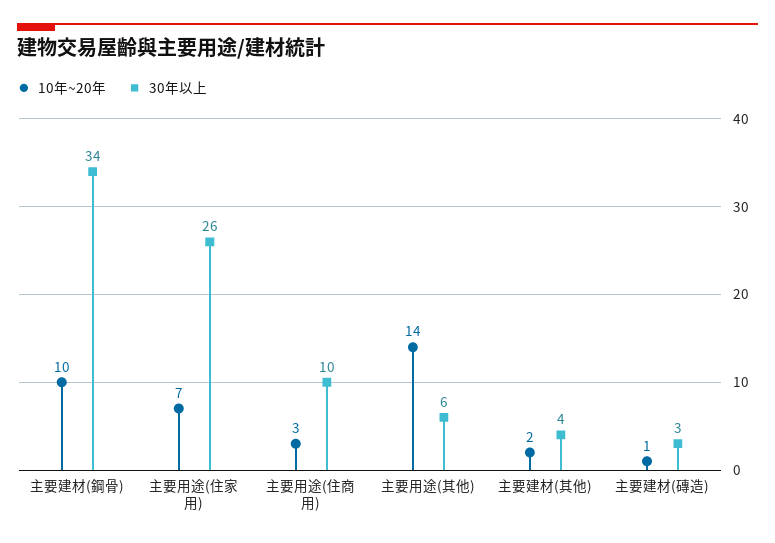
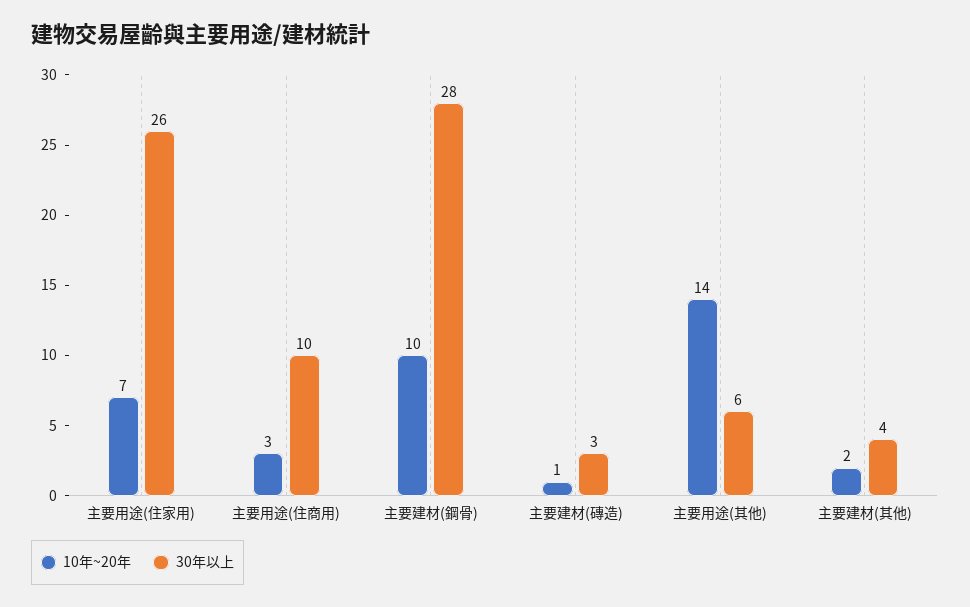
30年以上, 主要建材(鋼骨): 34 -> 28

